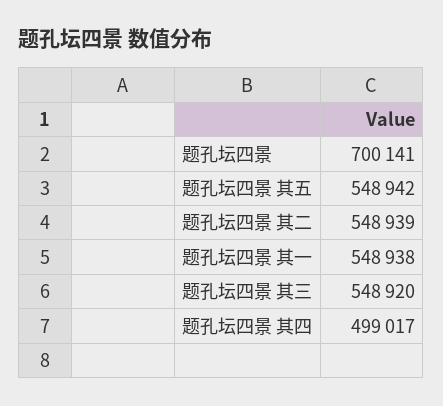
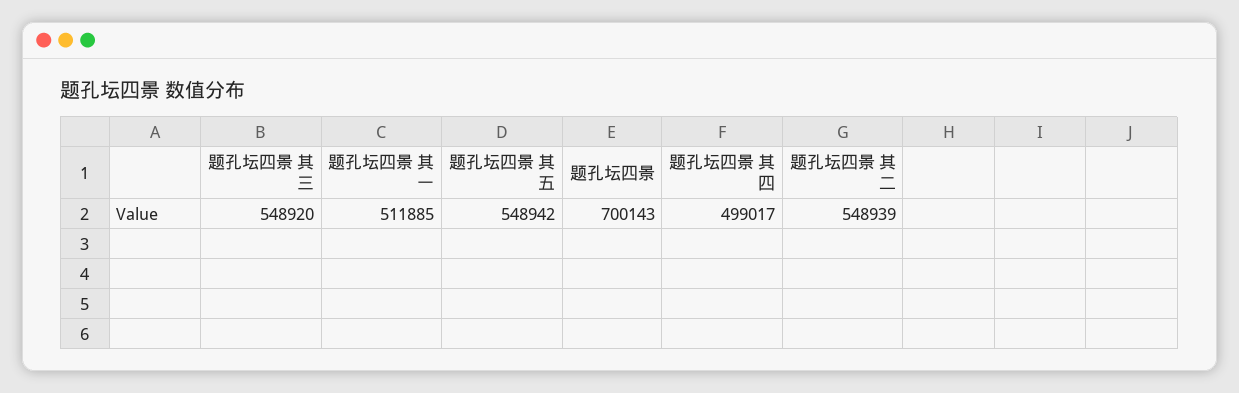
题孔坛四景: 700141 -> 700143
题孔坛四景 其一: 548938 -> 511885

